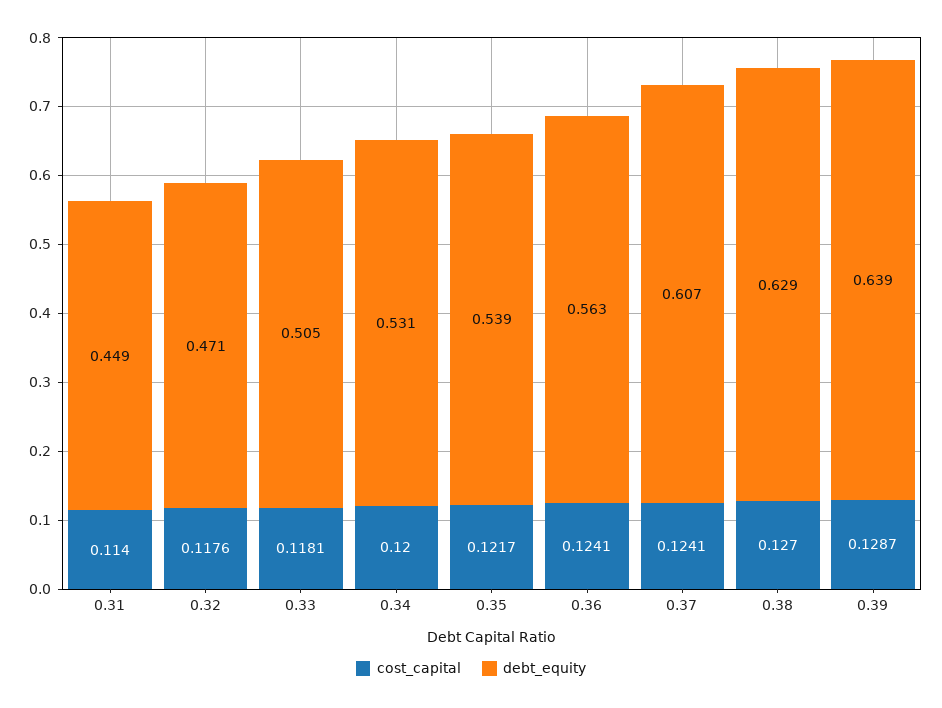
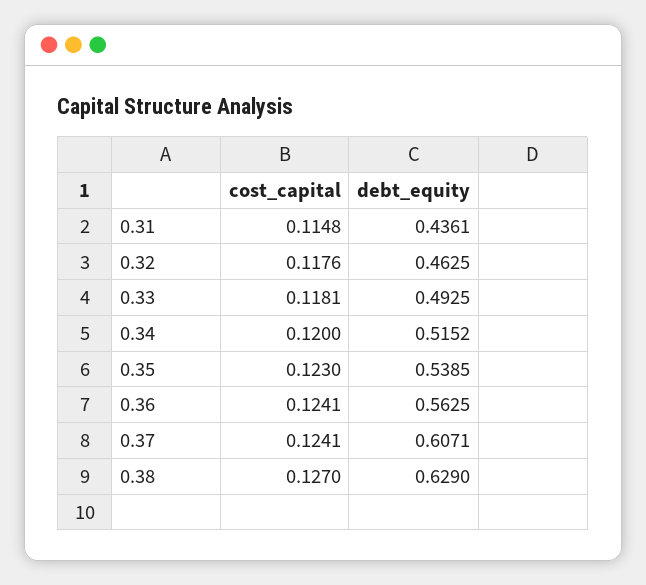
cost_capital, 0.31: 0.114 -> 0.1148
debt_equity, 0.31: 0.449 -> 0.4361
debt_equity, 0.32: 0.471 -> 0.4625
debt_equity, 0.33: 0.505 -> 0.4925
debt_equity, 0.34: 0.531 -> 0.5152
cost_capital, 0.35: 0.1217 -> 0.123
cost_capital, 0.39: 0.1287 -> none
debt_equity, 0.39: 0.639 -> none

